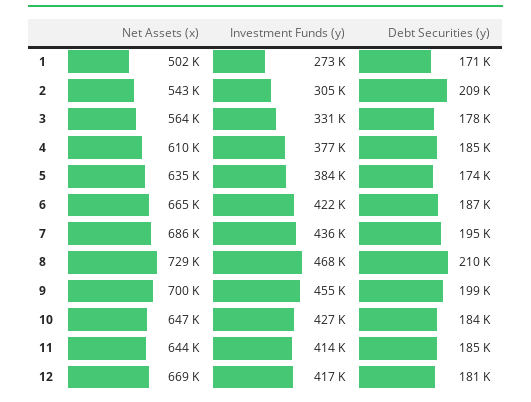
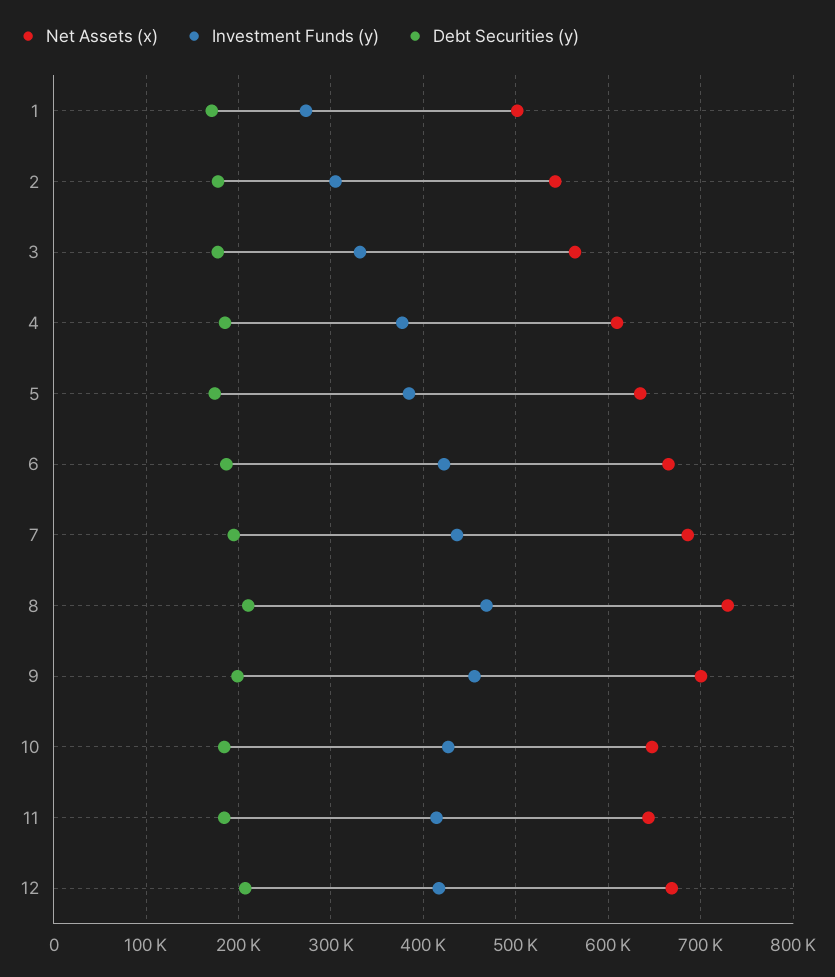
Debt Securities (y), 2: 209000 -> 180000
Debt Securities (y), 12: 181000 -> 210000

